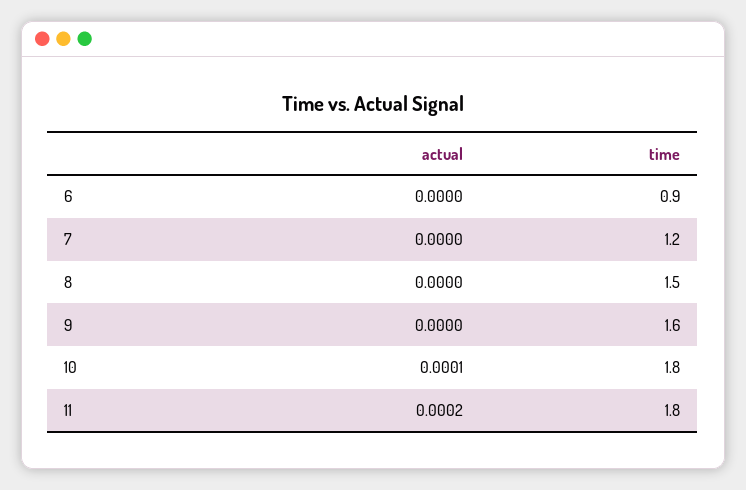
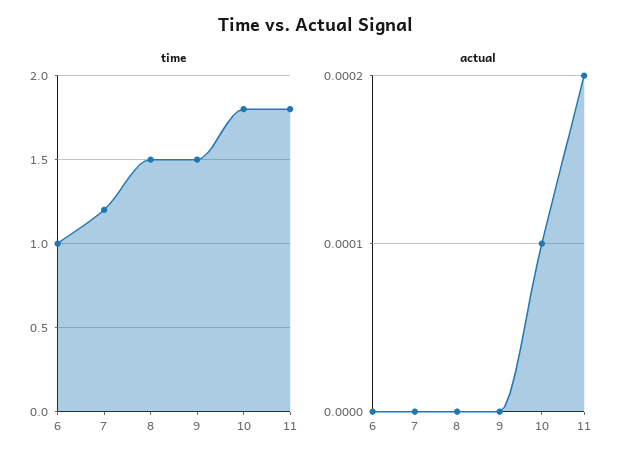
time, 6: 0.9 -> 1
time, 9: 1.6 -> 1.5

